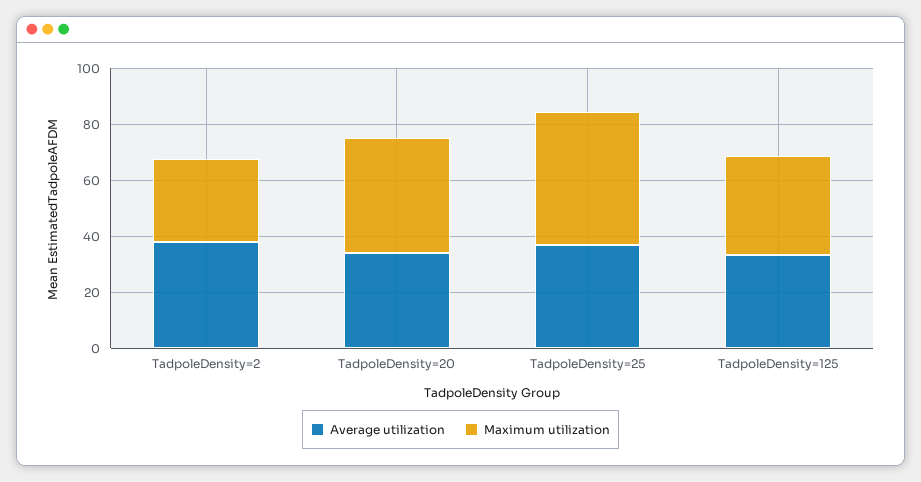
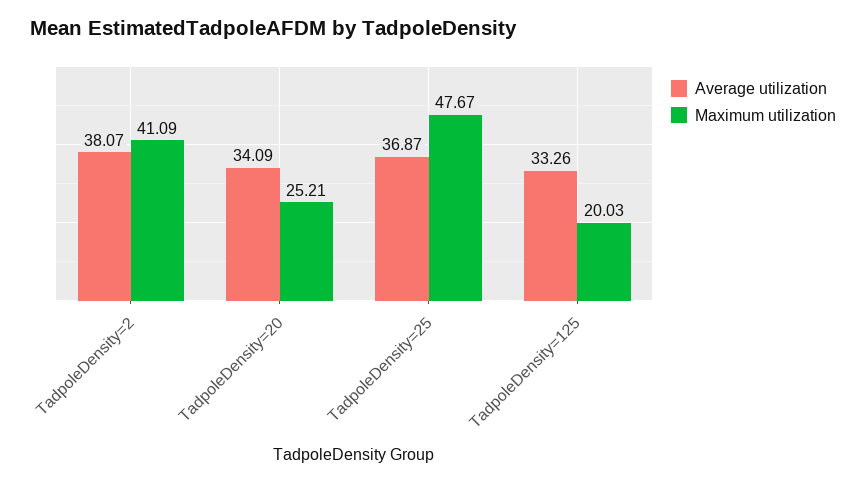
Maximum utilization, TadpoleDensity=2: 30 -> 41.09
Maximum utilization, TadpoleDensity=20: 40 -> 25.21
Maximum utilization, TadpoleDensity=125: 35 -> 20.03

